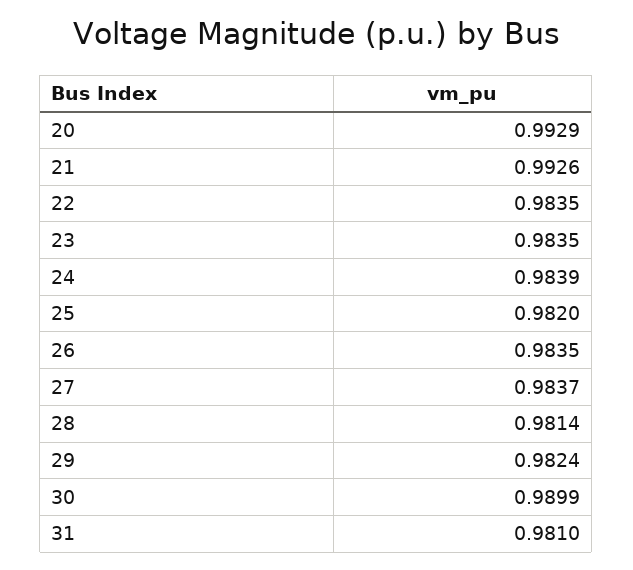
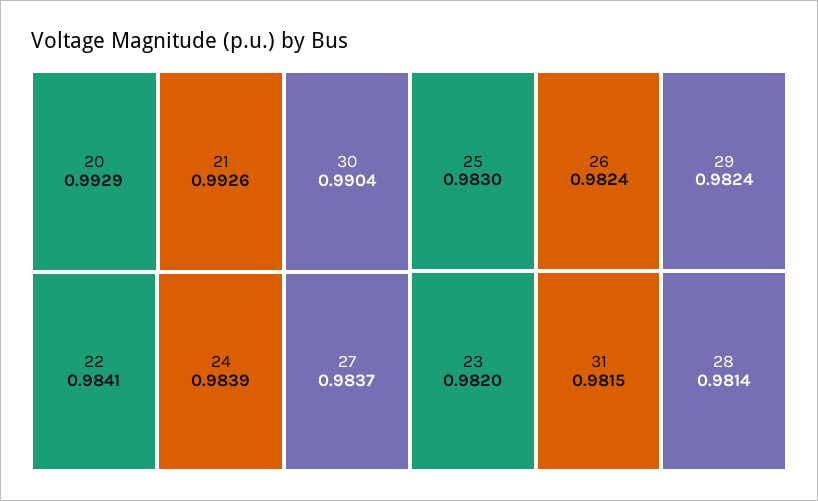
22: 0.9835 -> 0.9841
23: 0.9835 -> 0.982
25: 0.982 -> 0.983
26: 0.9835 -> 0.9824
30: 0.9899 -> 0.9904
31: 0.981 -> 0.9815

